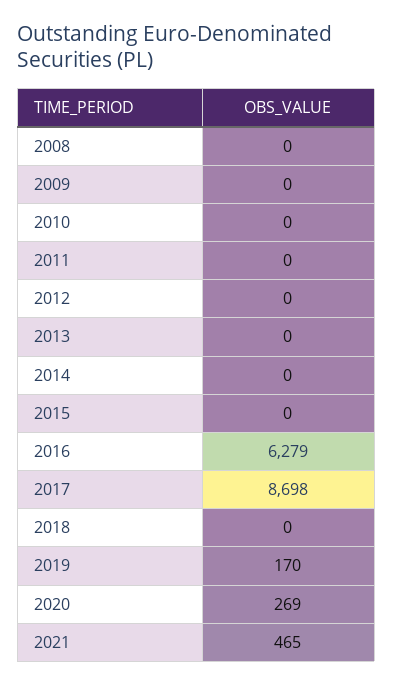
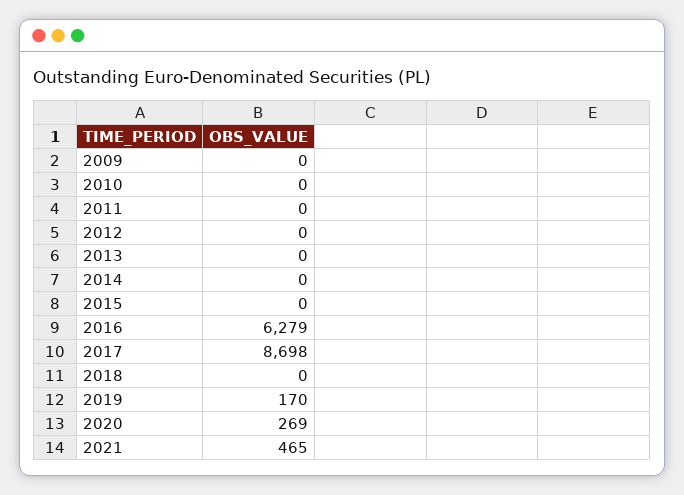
2008: 0 -> none

